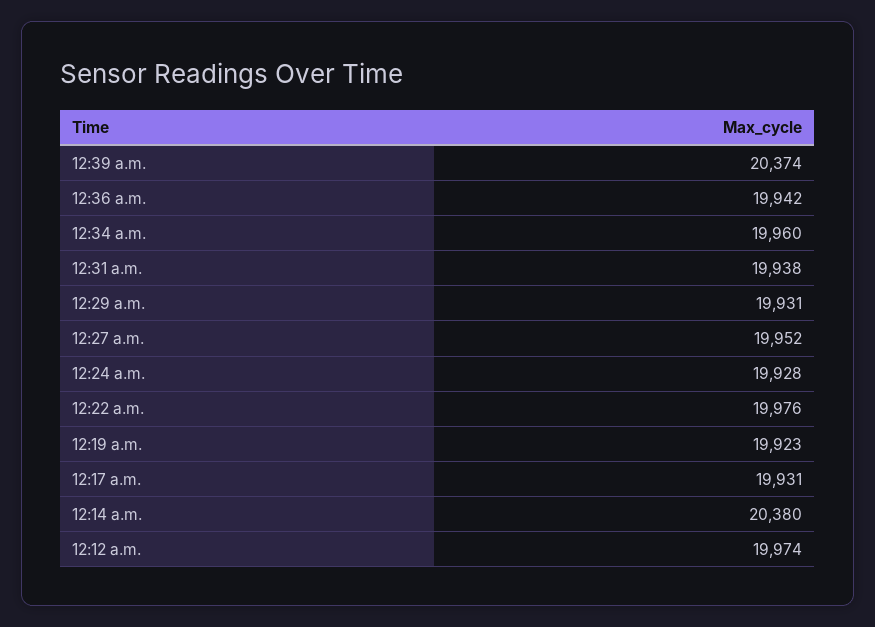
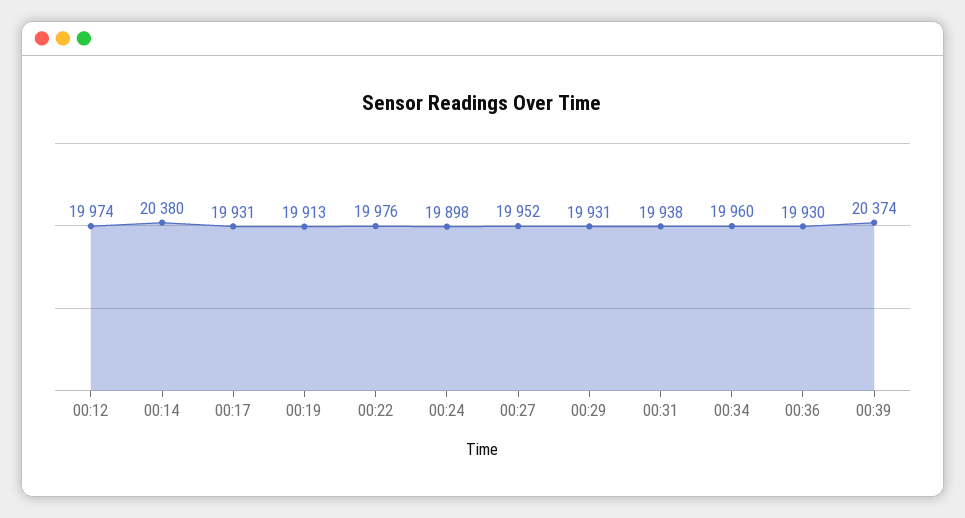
12:36 a.m.: 19942 -> 19930
12:24 a.m.: 19928 -> 19898
12:19 a.m.: 19923 -> 19913

